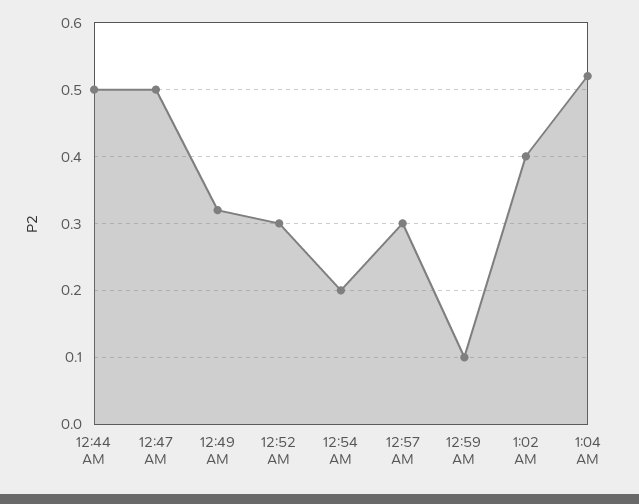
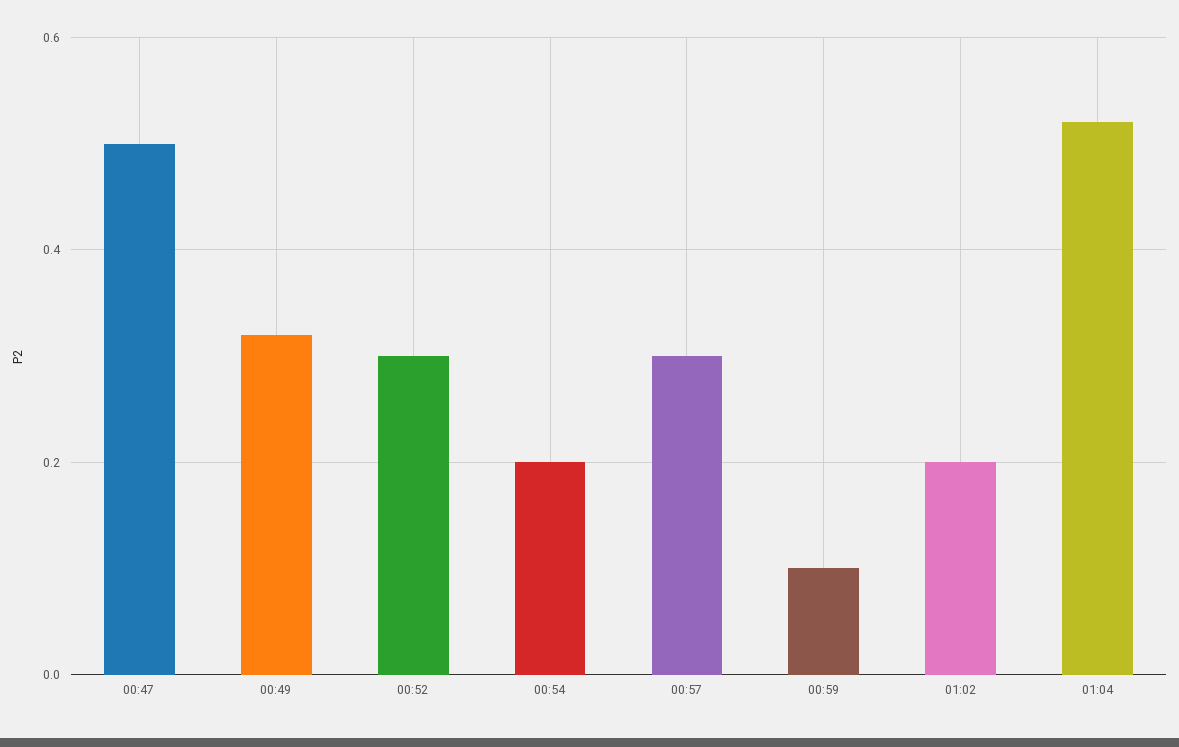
12:44 AM: 0.5 -> none
1:02 AM: 0.4 -> 0.2

